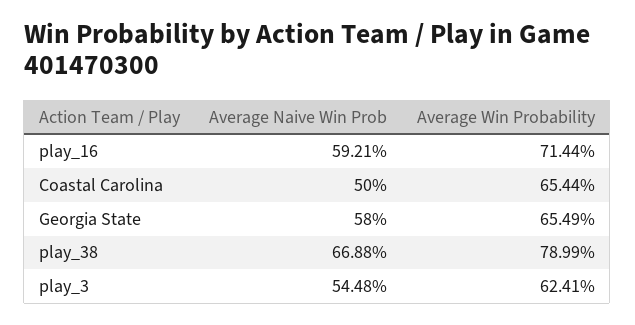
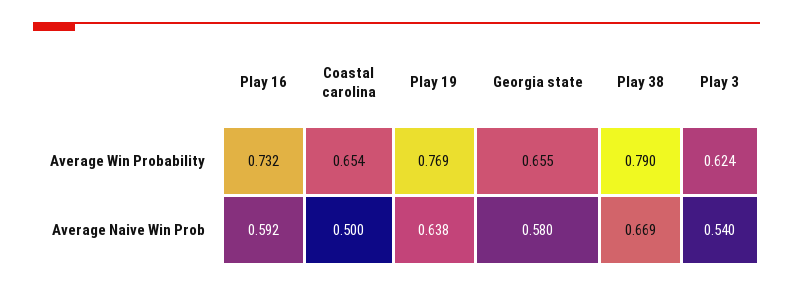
Average Win Probability, play_16: 0.7144 -> 0.732
Average Naive Win Prob, play_3: 0.5448 -> 0.54
Average Win Probability, Play 19: none -> 0.769
Average Naive Win Prob, Play 19: none -> 0.638

